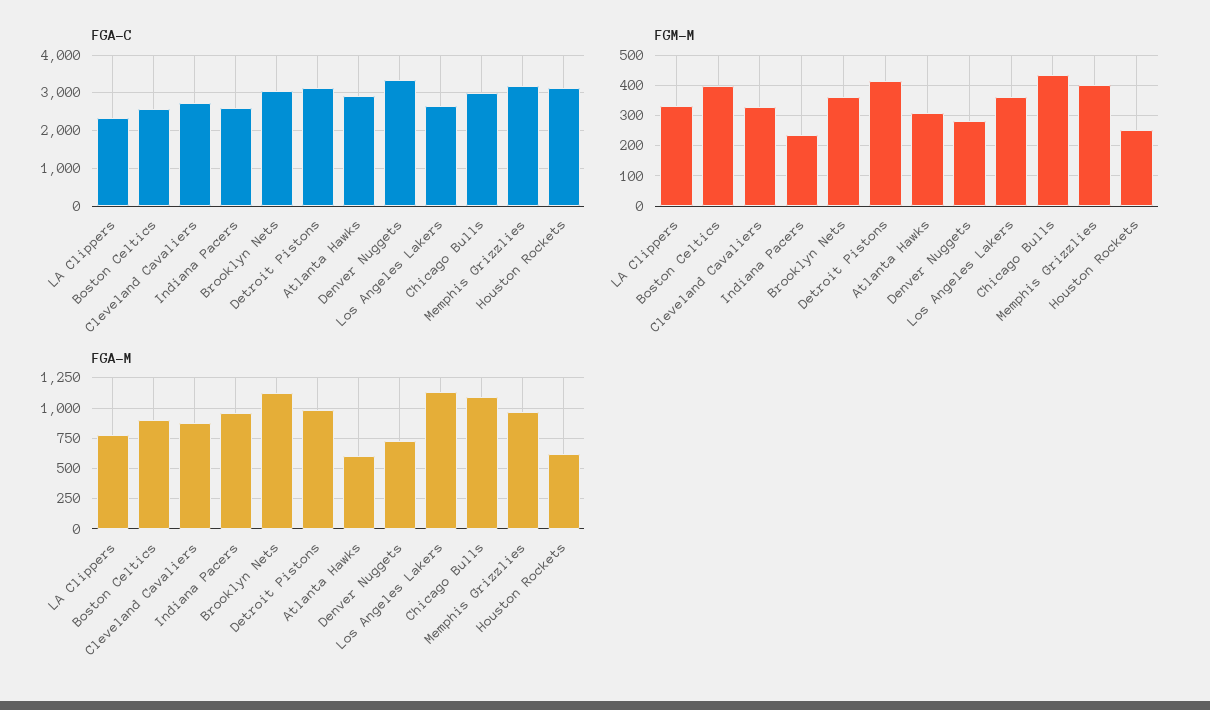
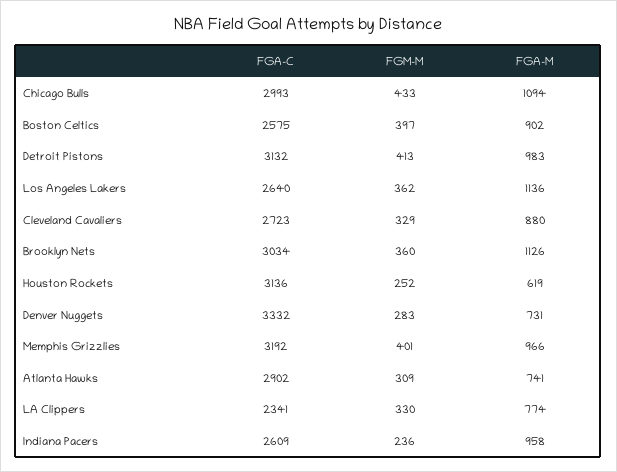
FGA-M, Atlanta Hawks: 600 -> 741

